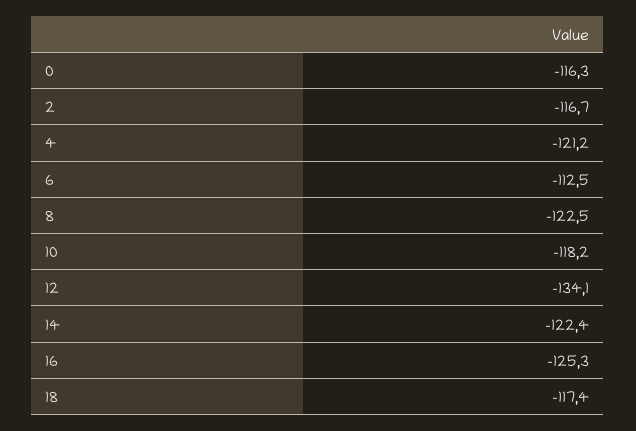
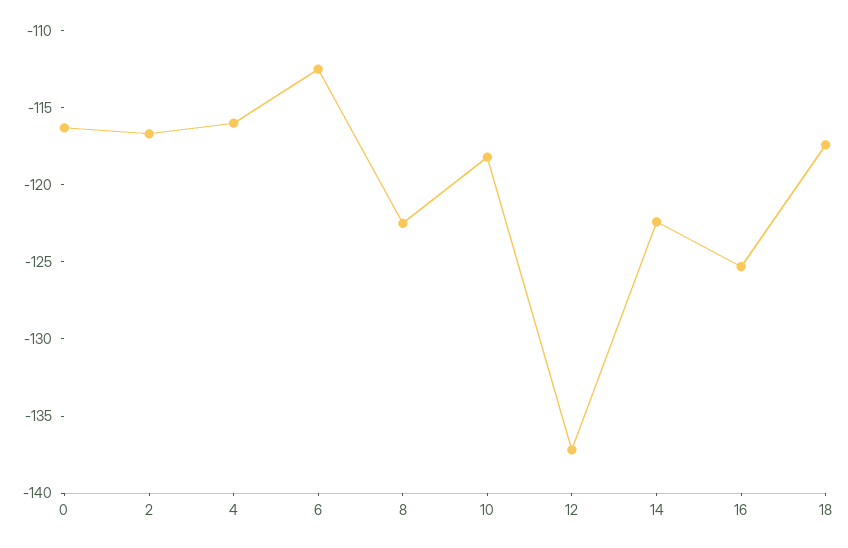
4: -121.2 -> -116
12: -134.1 -> -137

